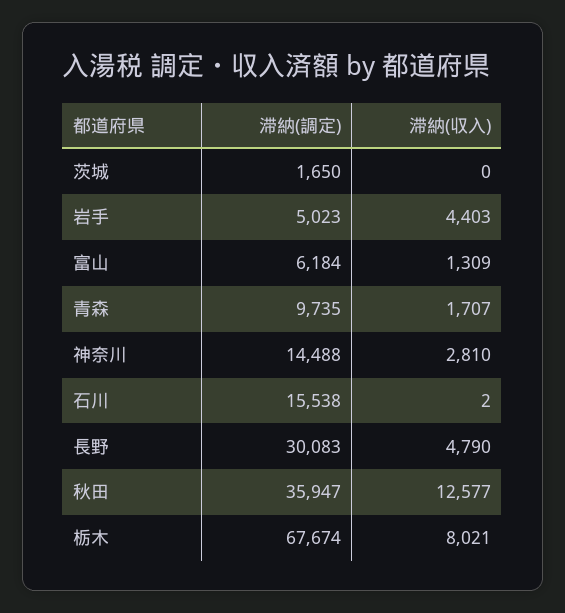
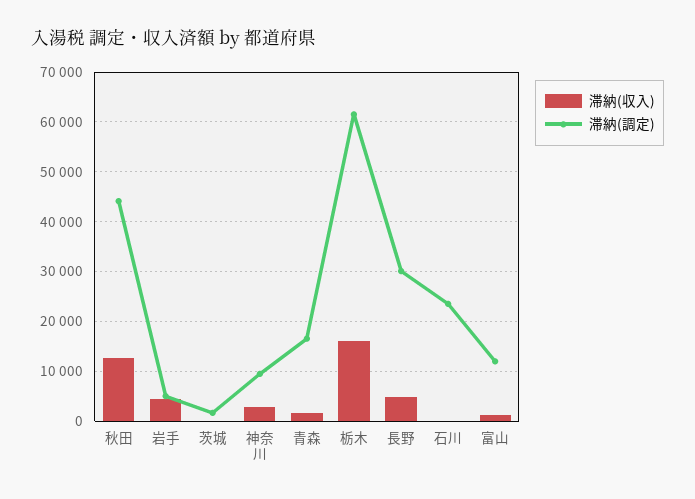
滞納(調定), 富山: 6184 -> 12000
滞納(調定), 青森: 9735 -> 16000
滞納(調定), 神奈川: 14488 -> 10000
滞納(調定), 石川: 15538 -> 24000
滞納(調定), 秋田: 35947 -> 44000
滞納(調定), 栃木: 67674 -> 62000
滞納(収入), 栃木: 8021 -> 16000

